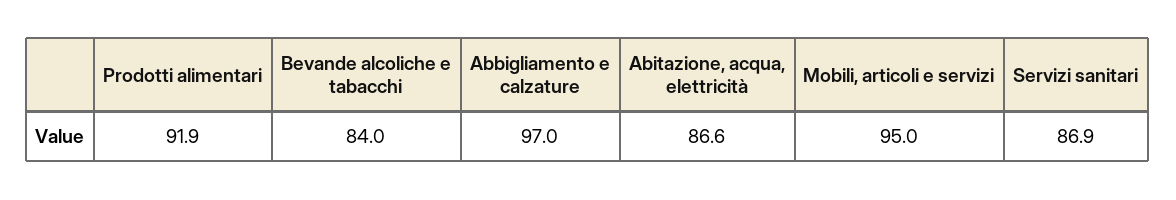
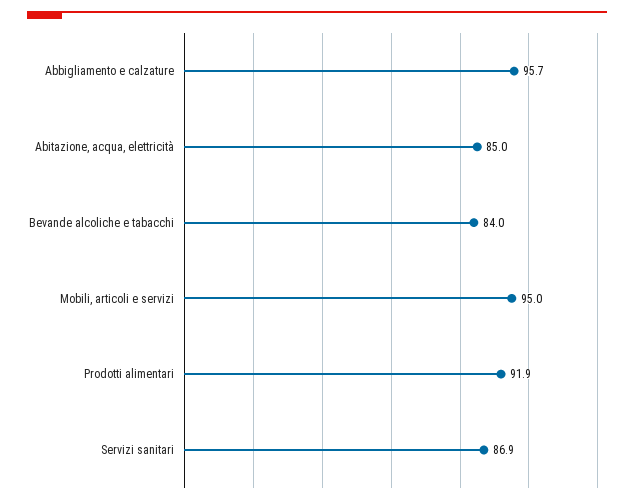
Abbigliamento e calzature: 97 -> 95.7
Abitazione, acqua, elettricità: 86.6 -> 85

